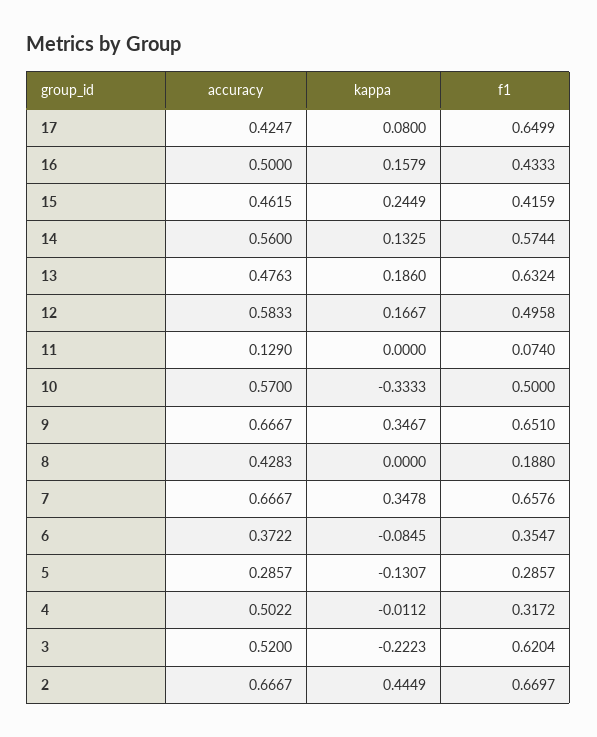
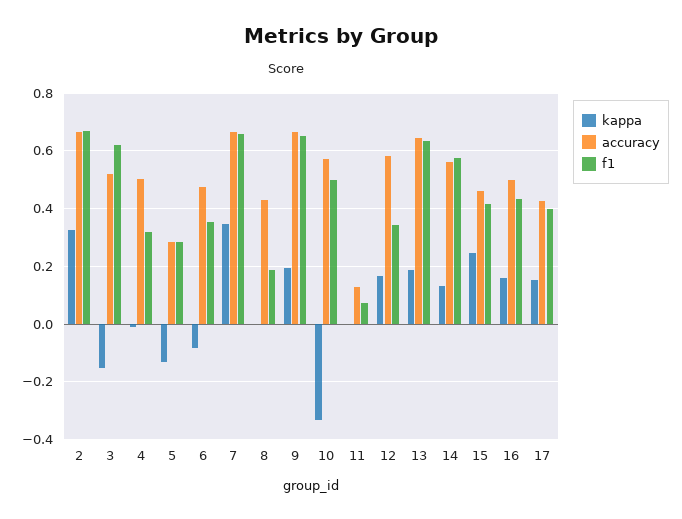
kappa, 17: 0.08 -> 0.15
f1, 17: 0.6499 -> 0.4
accuracy, 13: 0.4763 -> 0.65
f1, 12: 0.4958 -> 0.35
kappa, 9: 0.3467 -> 0.2
accuracy, 6: 0.3722 -> 0.475
kappa, 3: -0.2223 -> -0.15
kappa, 2: 0.4449 -> 0.325

